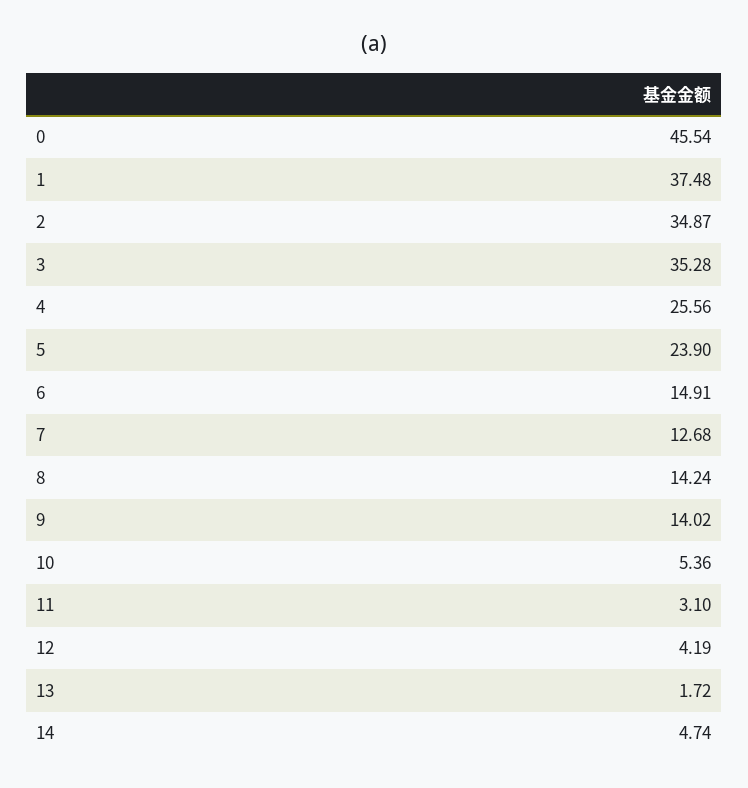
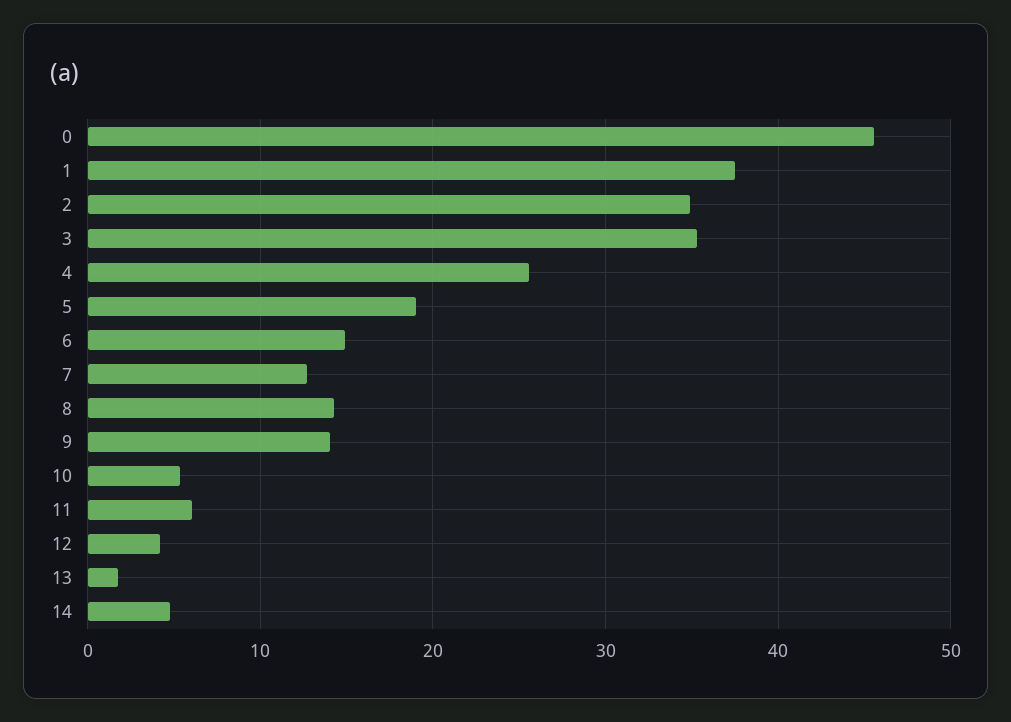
5: 23.9 -> 19
11: 3.1 -> 6

